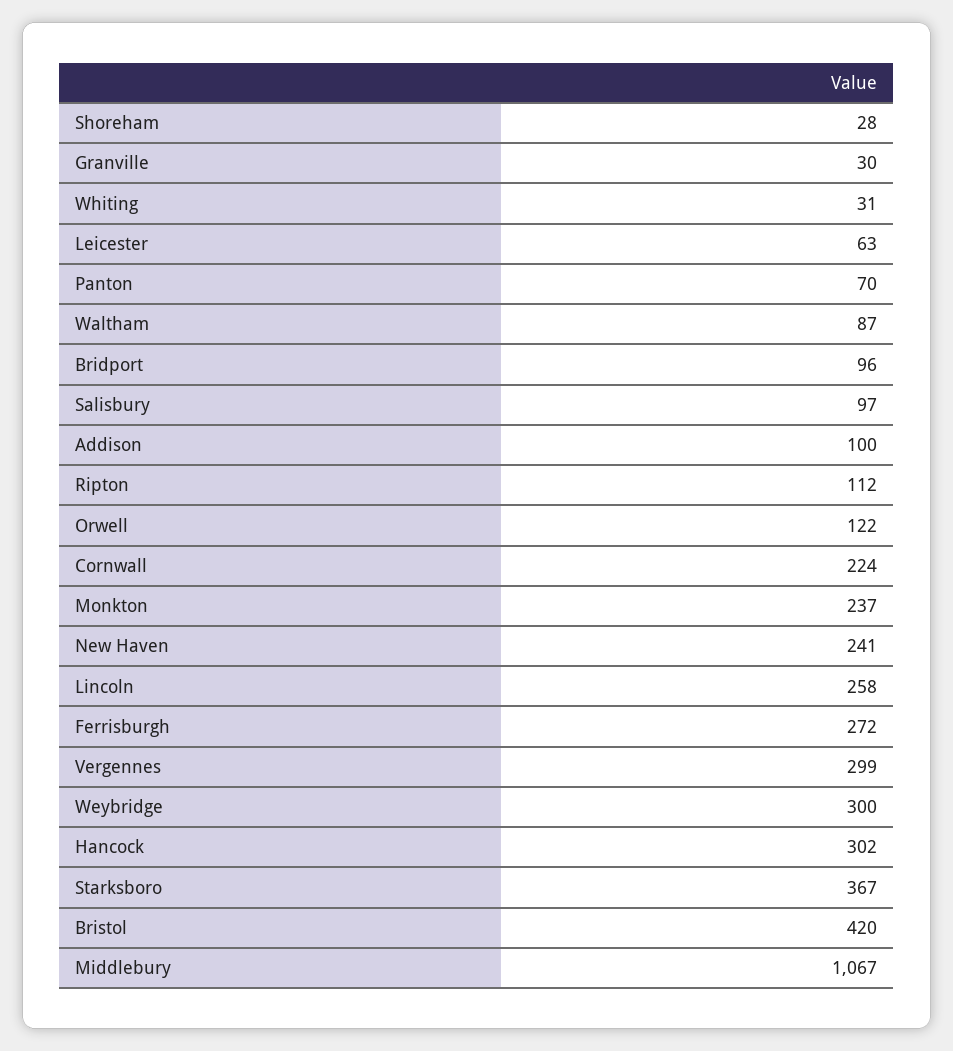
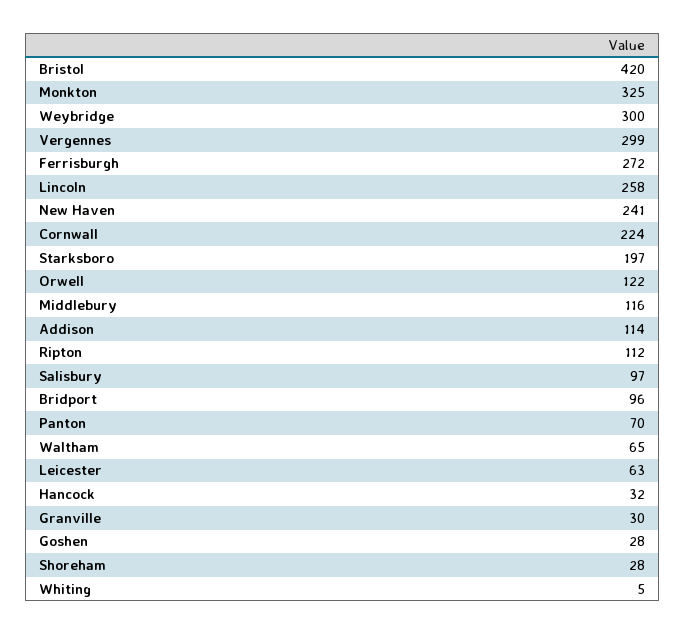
Whiting: 31 -> 5
Waltham: 87 -> 65
Addison: 100 -> 114
Monkton: 237 -> 325
Hancock: 302 -> 32
Starksboro: 367 -> 197
Middlebury: 1067 -> 116
Goshen: none -> 28

